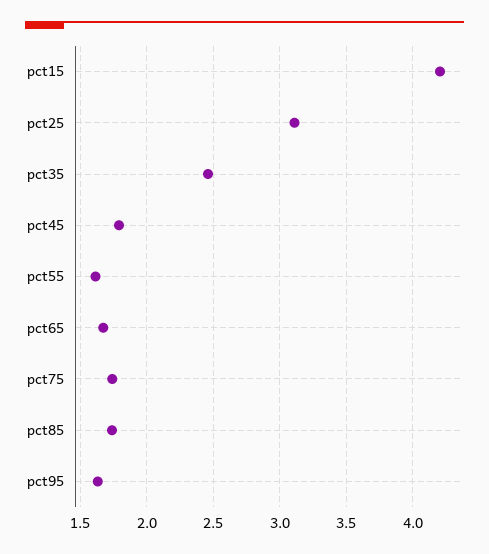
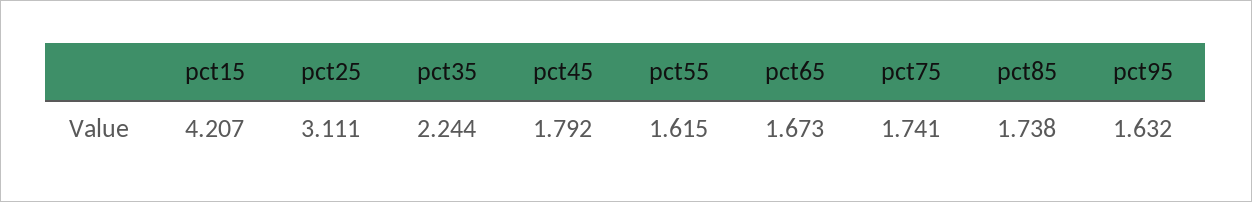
pct35: 2.45 -> 2.244

